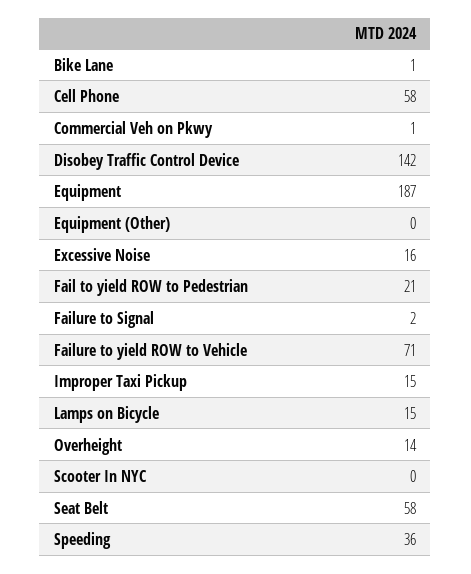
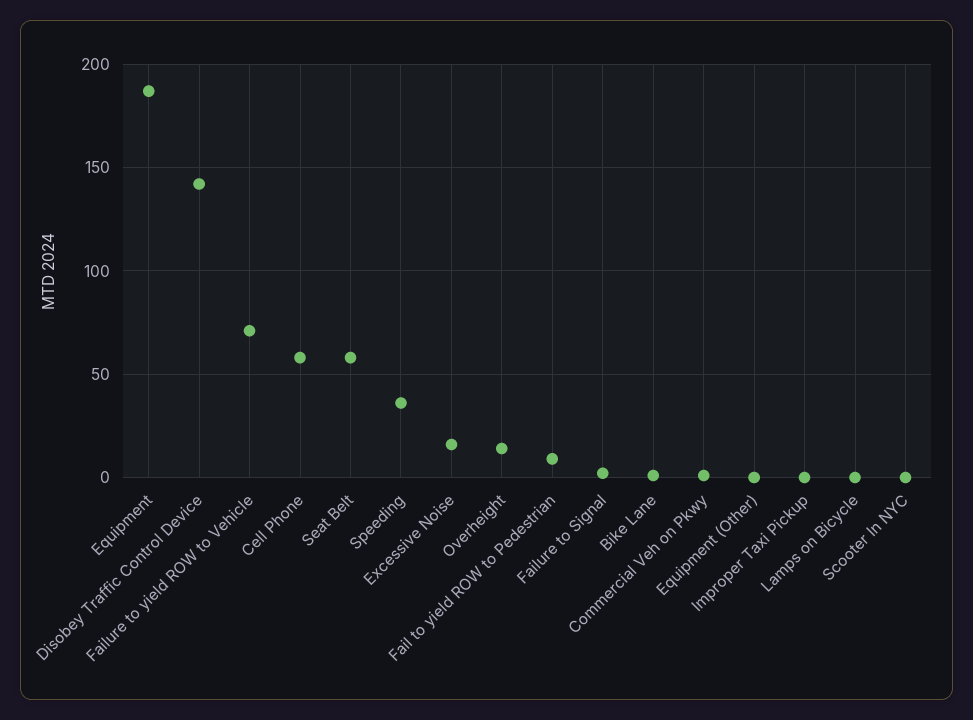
Fail to yield ROW to Pedestrian: 21 -> 10
Improper Taxi Pickup: 15 -> 0
Lamps on Bicycle: 15 -> 0

